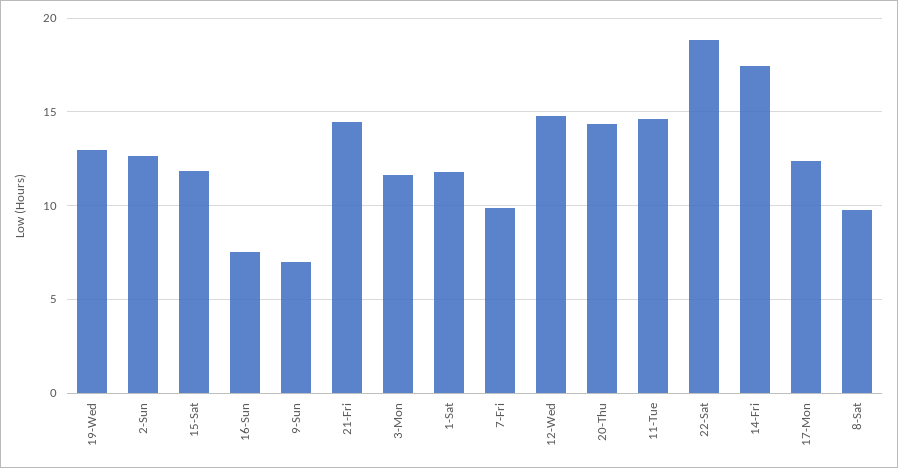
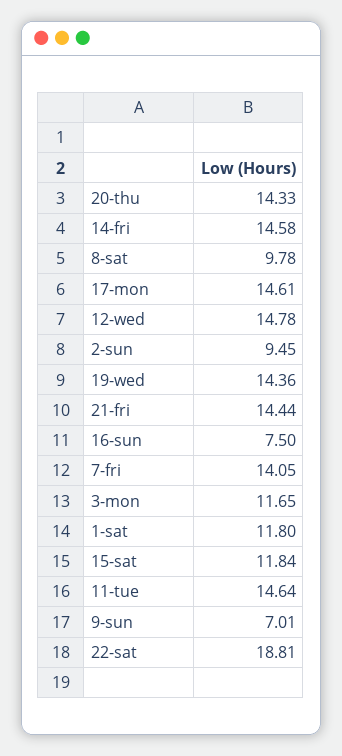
19-Wed: 13 -> 14.36
2-Sun: 12.5 -> 9.45
7-Fri: 10 -> 14.05
14-Fri: 17.5 -> 14.58
17-Mon: 12.5 -> 14.61

